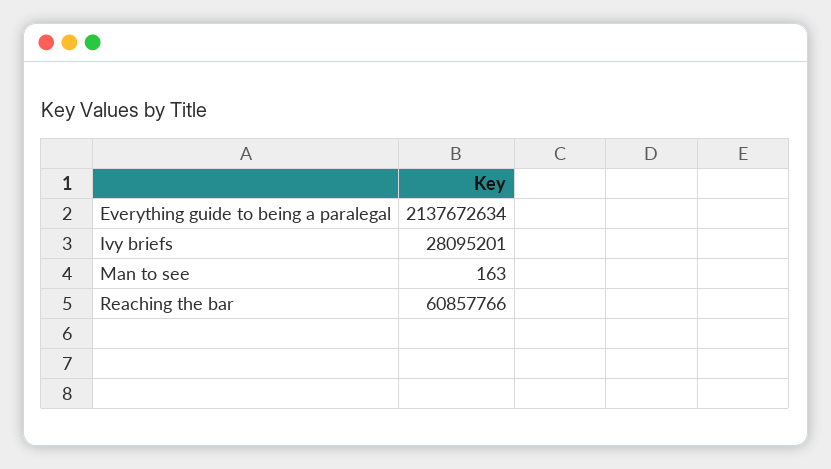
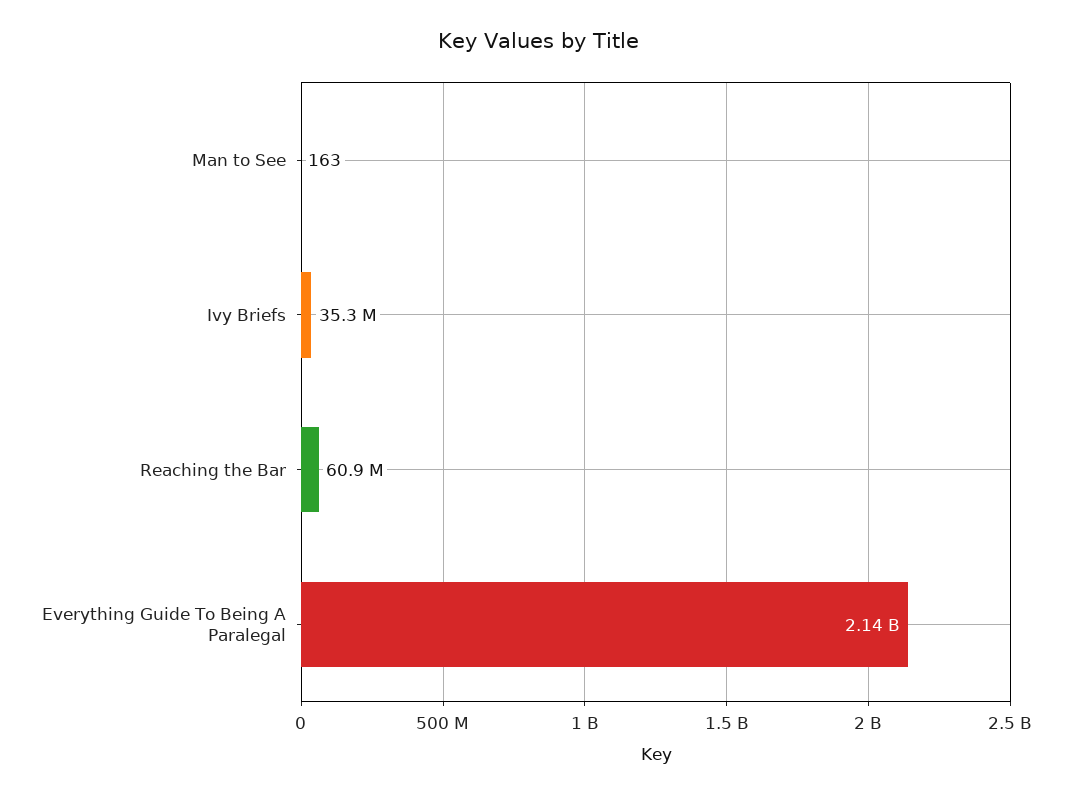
Ivy briefs: 28095201 -> 35300000

